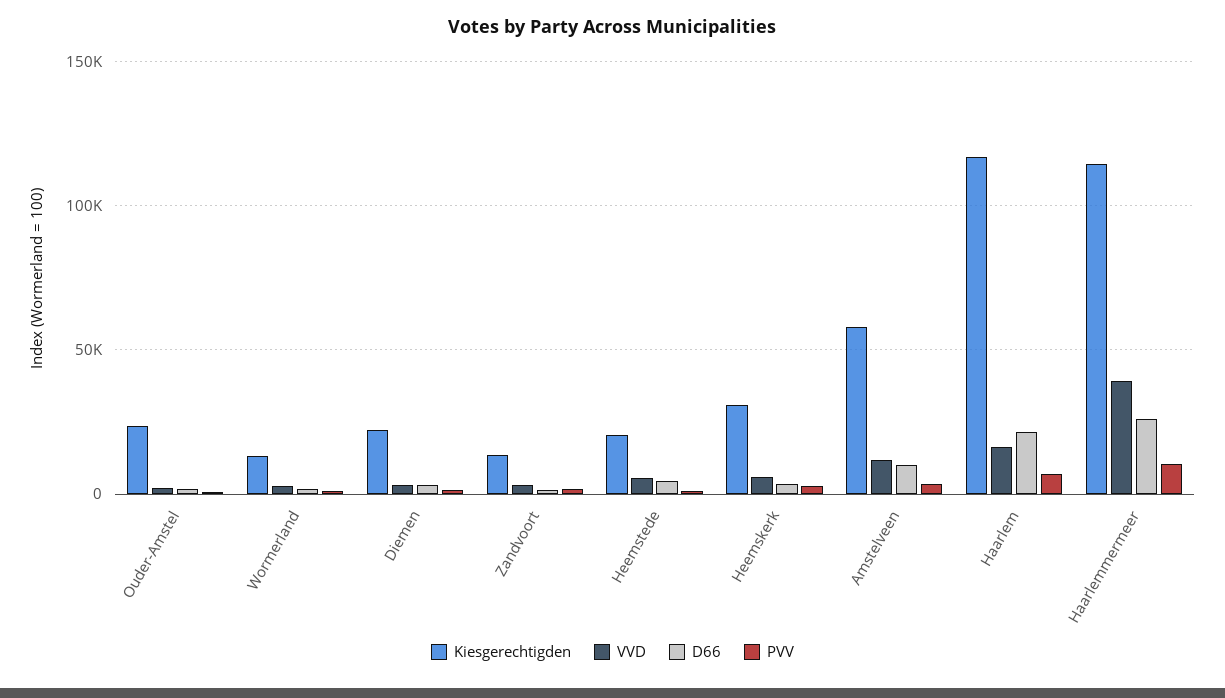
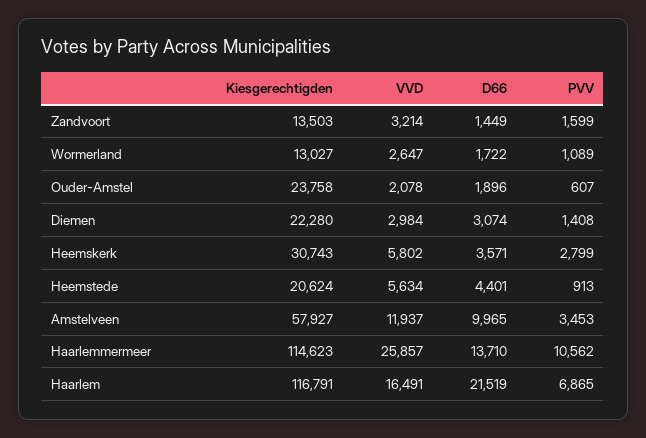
VVD, Haarlemmermeer: 40000 -> 25857
D66, Haarlemmermeer: 25000 -> 13710

